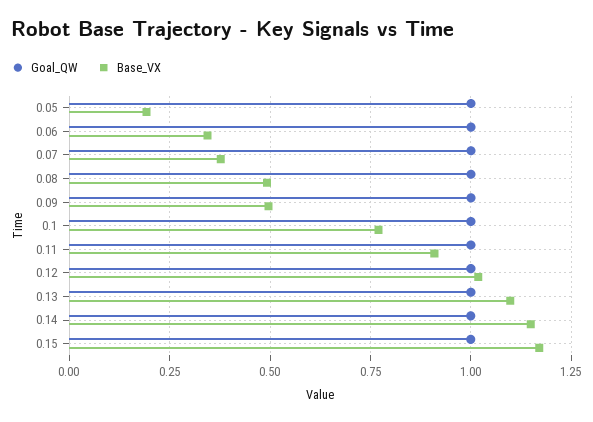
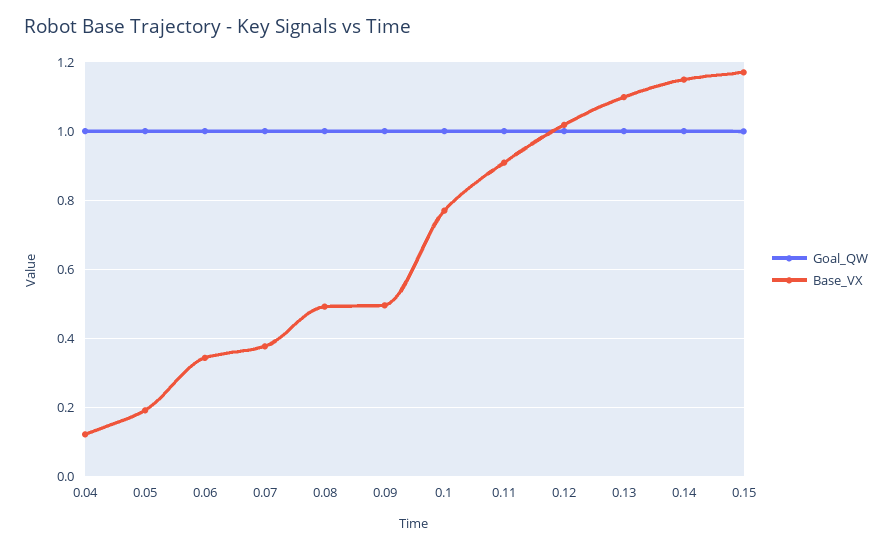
Goal_QW, 0.04: none -> 1
Base_VX, 0.04: none -> 0.12

